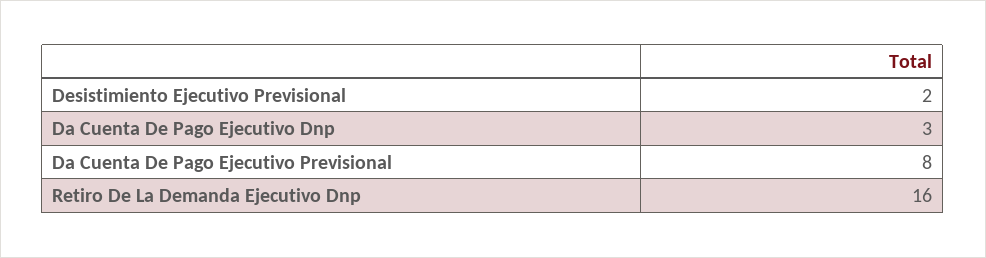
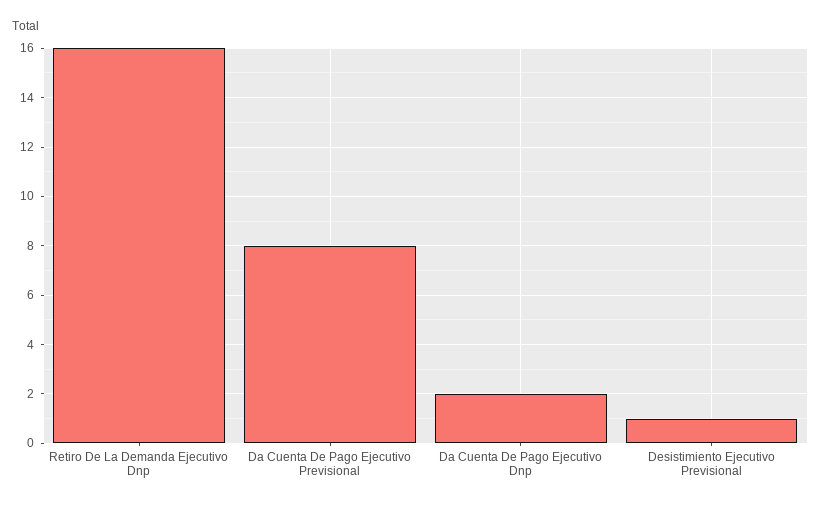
Desistimiento Ejecutivo Previsional: 2 -> 1
Da Cuenta De Pago Ejecutivo Dnp: 3 -> 2

